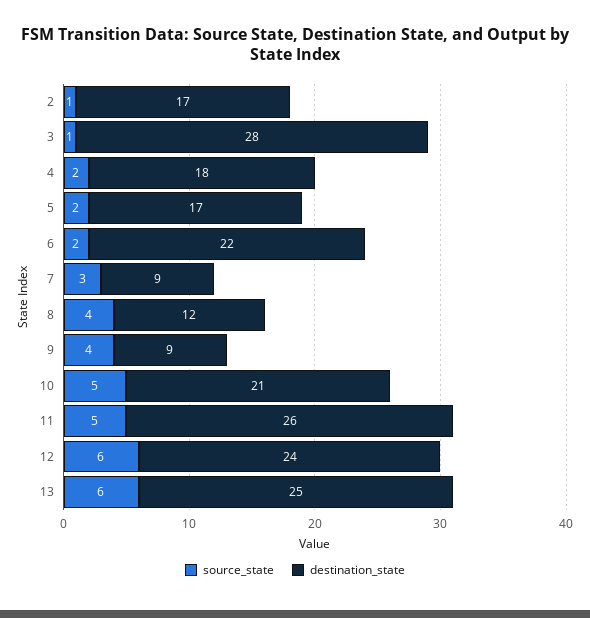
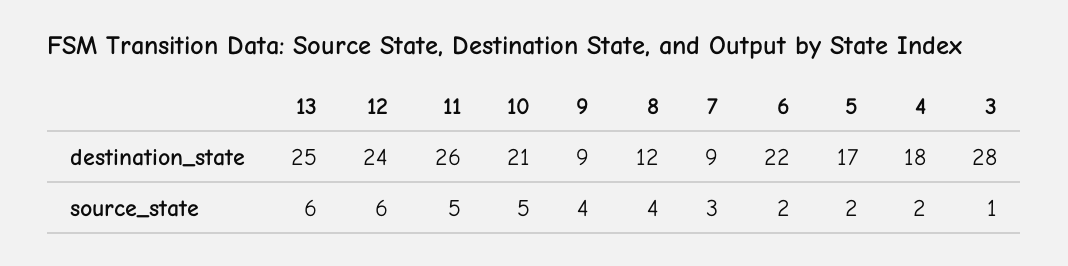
source_state, 2: 1 -> none
destination_state, 2: 17 -> none

